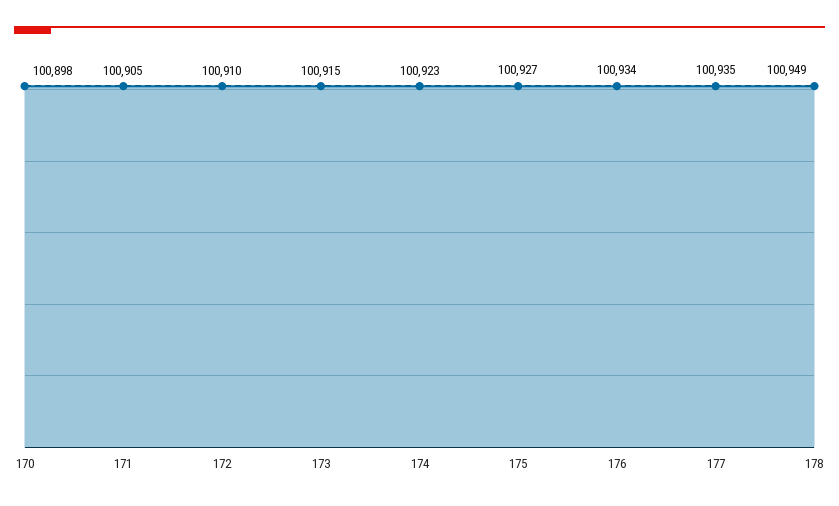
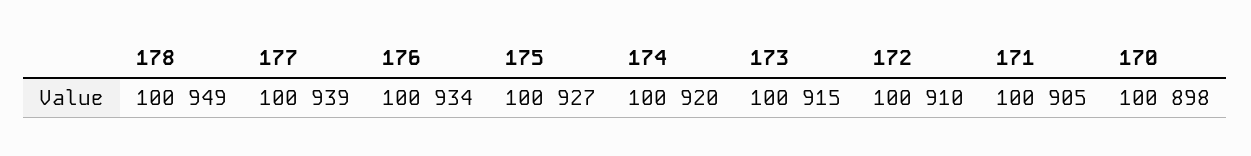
174: 100923 -> 100920
177: 100935 -> 100939

